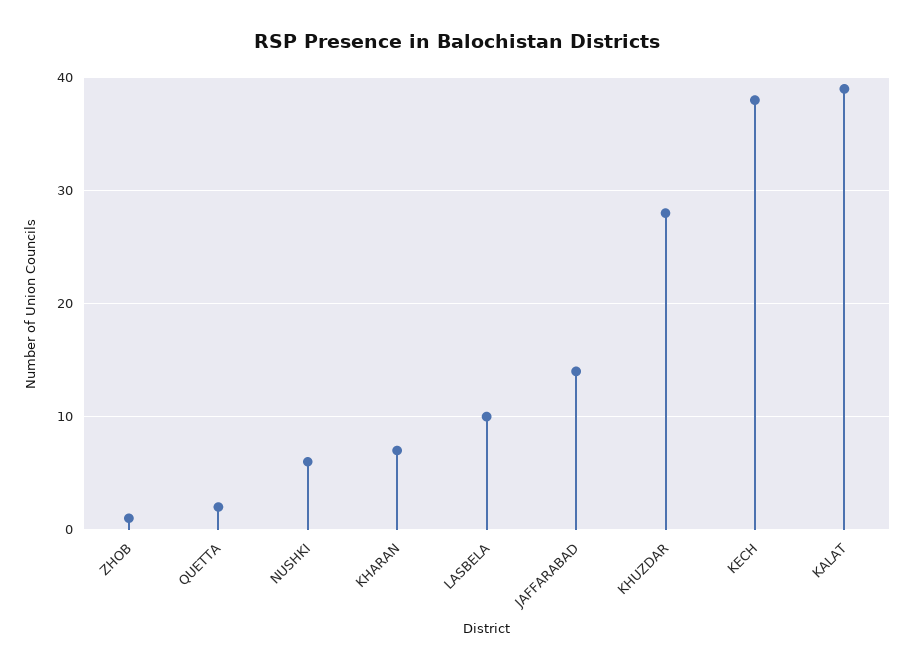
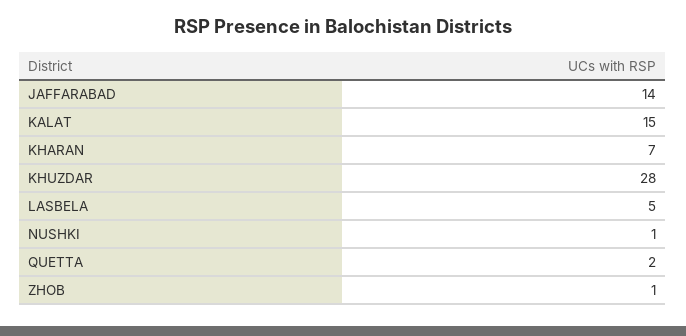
NUSHKI: 6 -> 1
LASBELA: 10 -> 5
KECH: 38 -> none
KALAT: 39 -> 15

